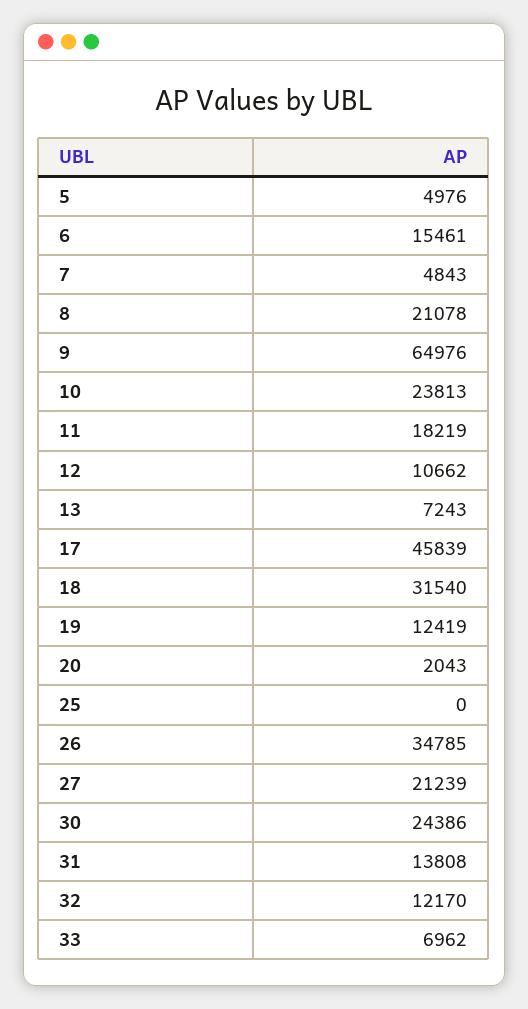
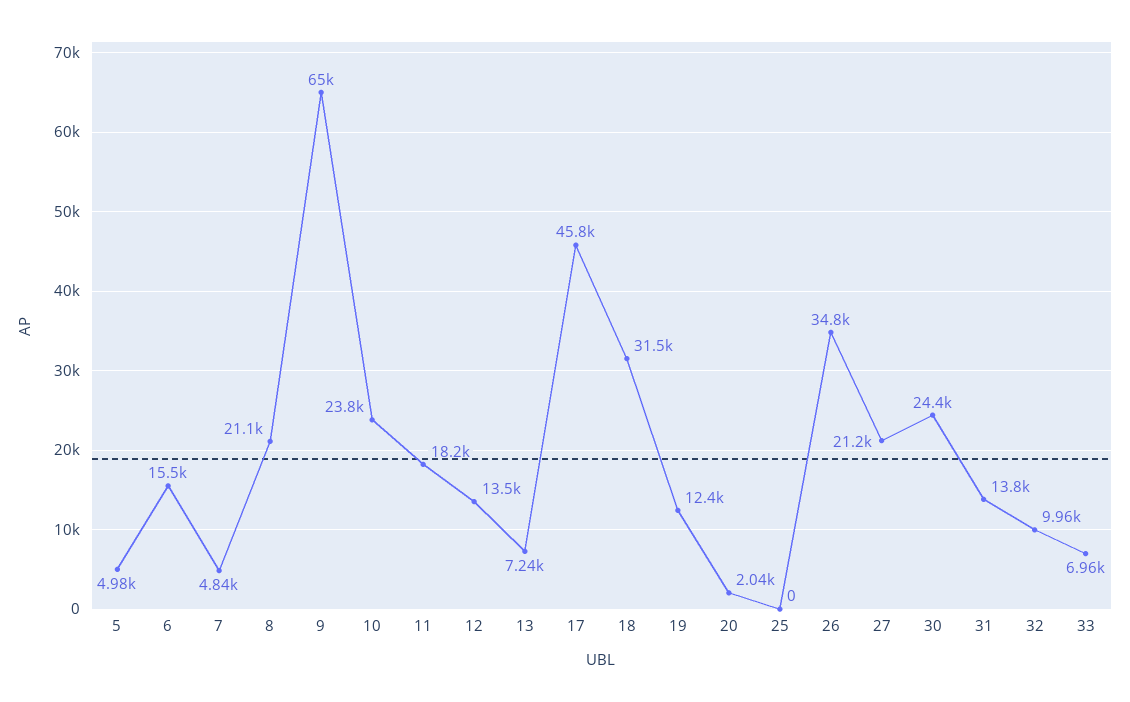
12: 10662 -> 13500
32: 12170 -> 9960

